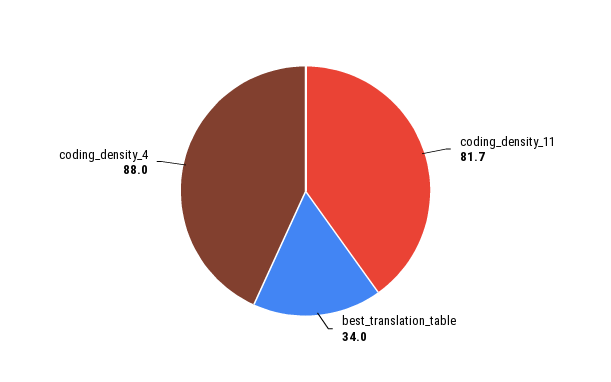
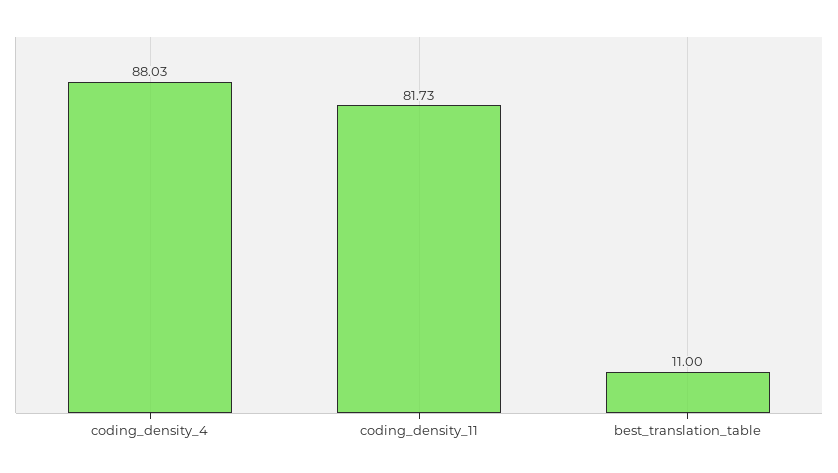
best_translation_table: 34 -> 11

